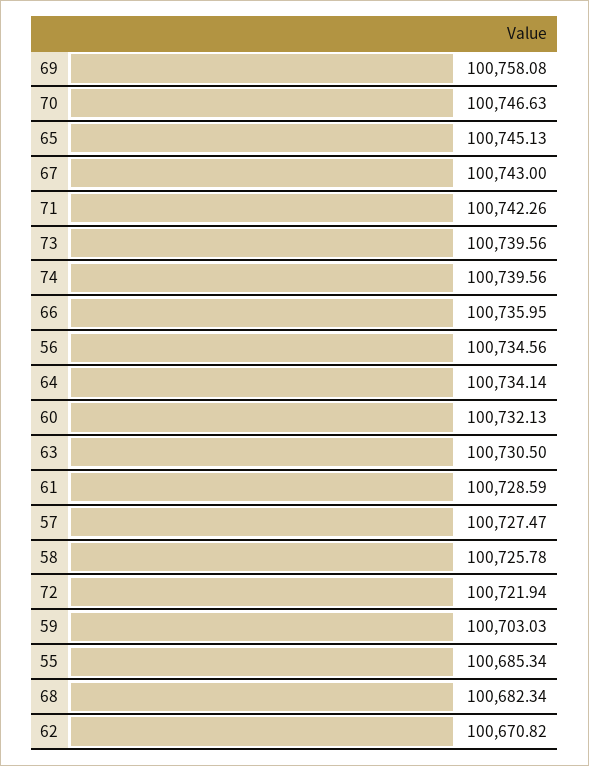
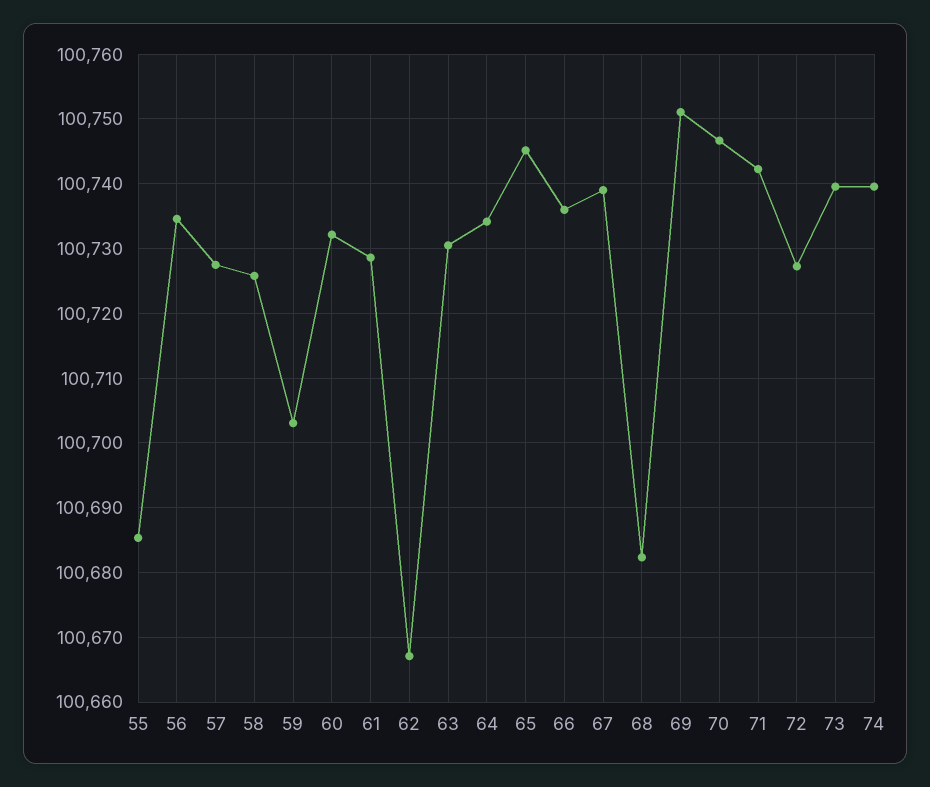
69: 100758.08 -> 100751
67: 100743 -> 100739
72: 100721.94 -> 100727
62: 100670.82 -> 100667

